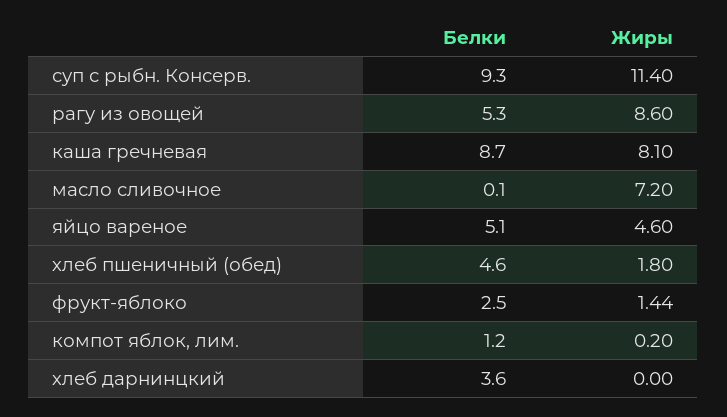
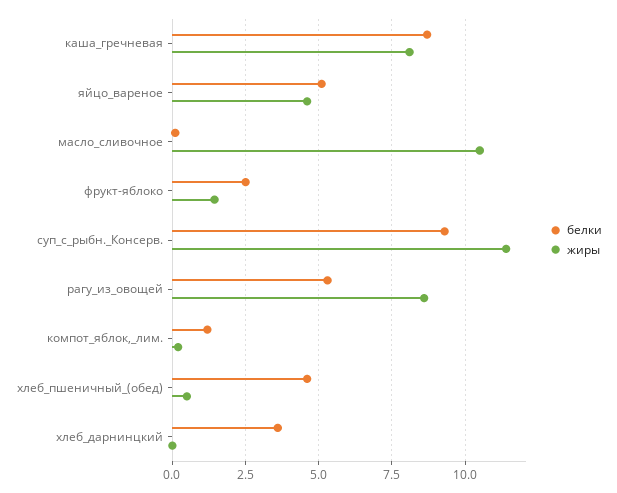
Жиры, масло сливочное: 7.2 -> 10.5
Жиры, хлеб пшеничный (обед): 1.8 -> 0.5

